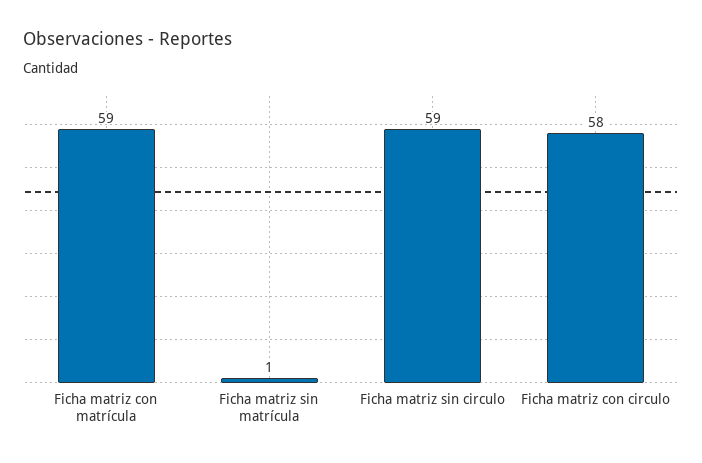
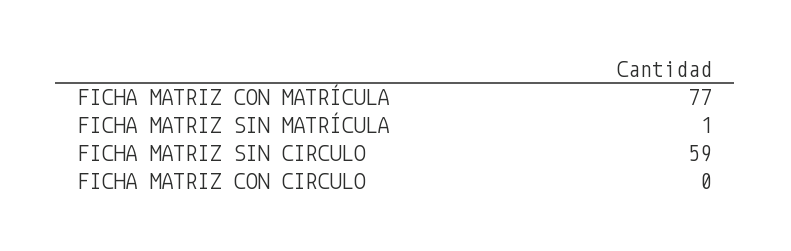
Ficha matriz con matrícula: 59 -> 77
Ficha matriz con circulo: 58 -> 0

